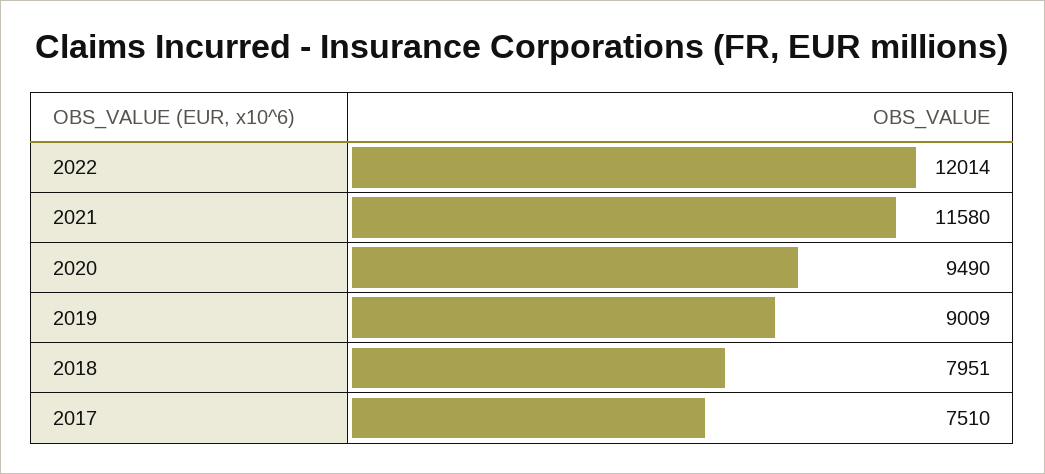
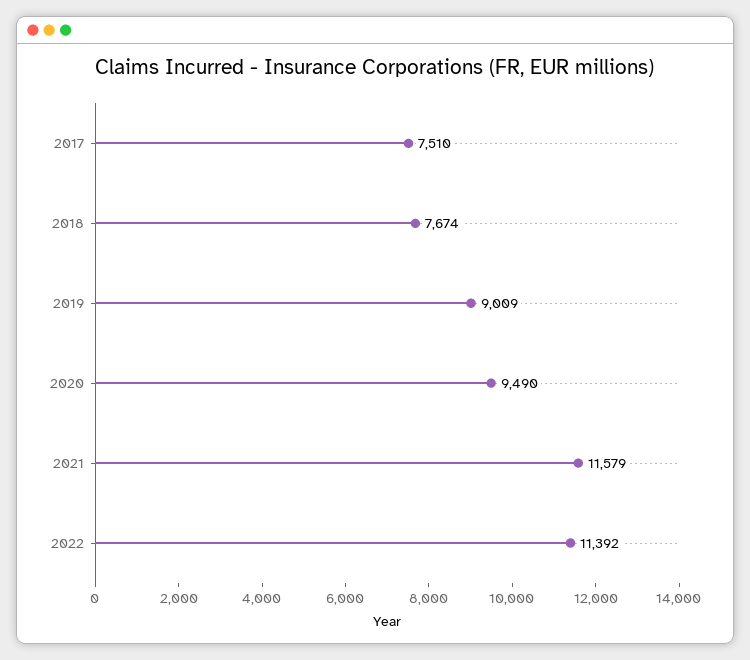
2022: 12014 -> 11392
2021: 11580 -> 11579
2018: 7951 -> 7674

